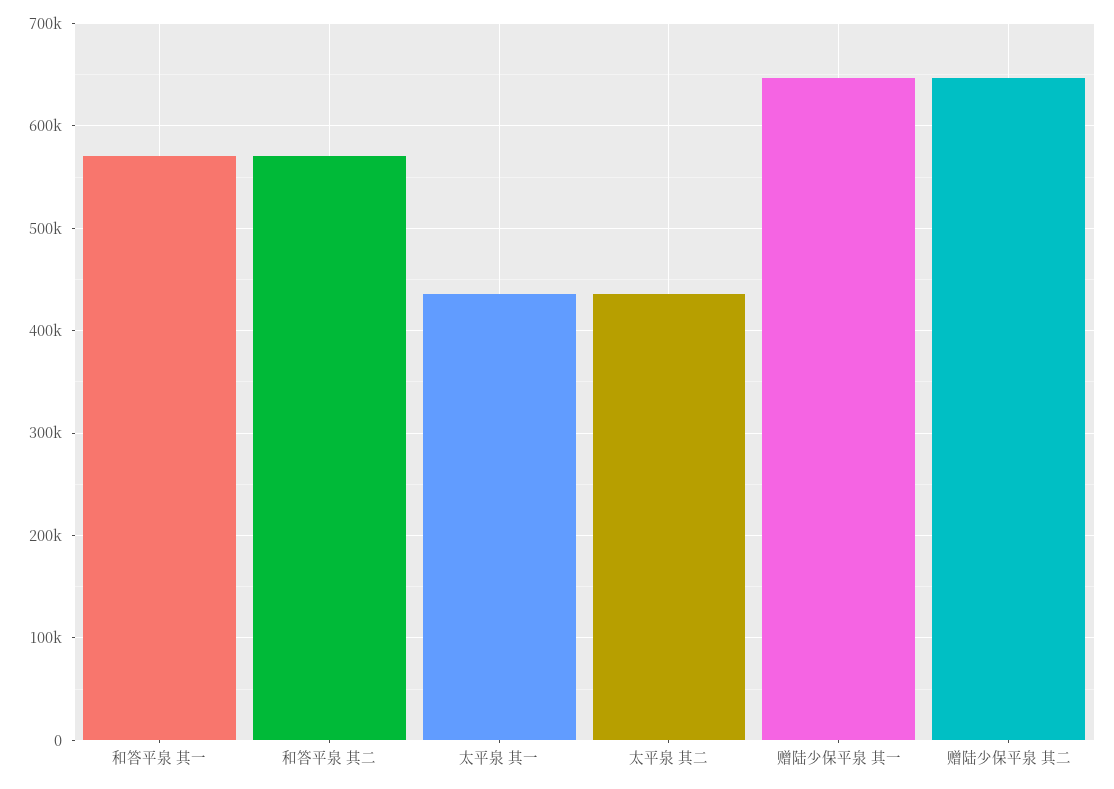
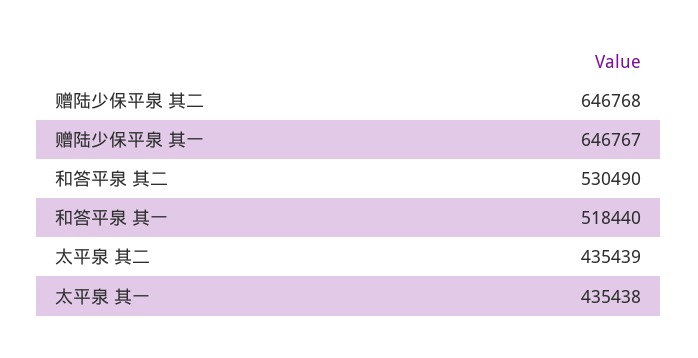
和答平泉 其一: 570000 -> 518440
和答平泉 其二: 570000 -> 530490

